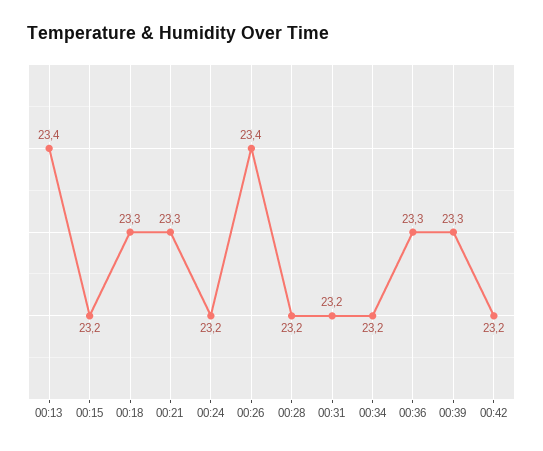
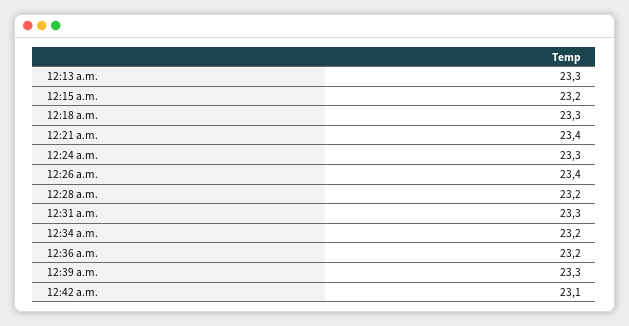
00:13: 23.4 -> 23.3
00:21: 23.3 -> 23.4
00:24: 23.2 -> 23.3
00:31: 23.2 -> 23.3
00:36: 23.3 -> 23.2
00:42: 23.2 -> 23.1

